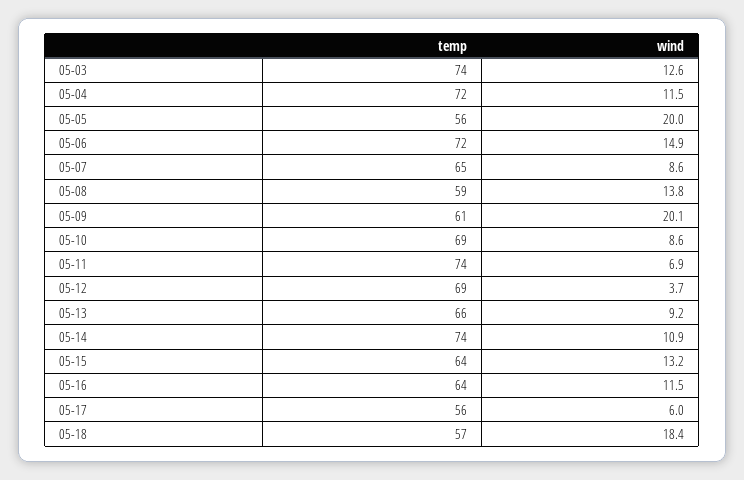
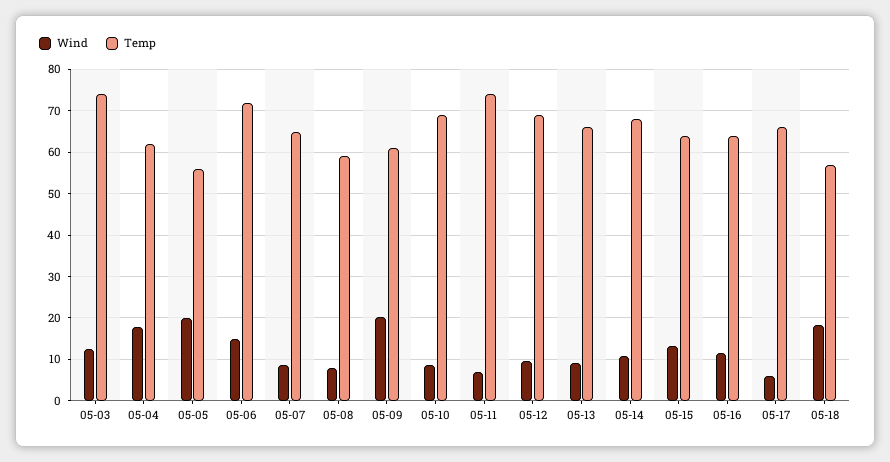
temp, 05-04: 72 -> 62
wind, 05-04: 11.5 -> 18
wind, 05-08: 13.8 -> 8
wind, 05-12: 3.7 -> 10
temp, 05-14: 74 -> 68
temp, 05-17: 56 -> 66

